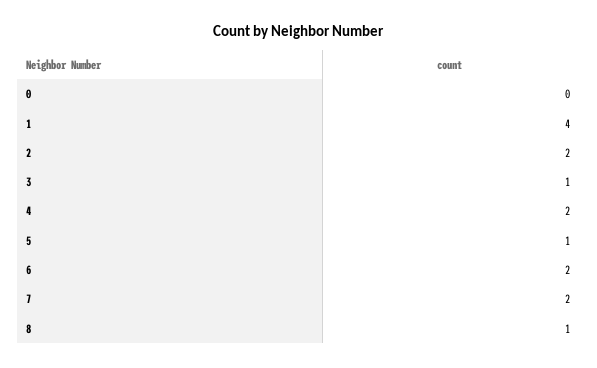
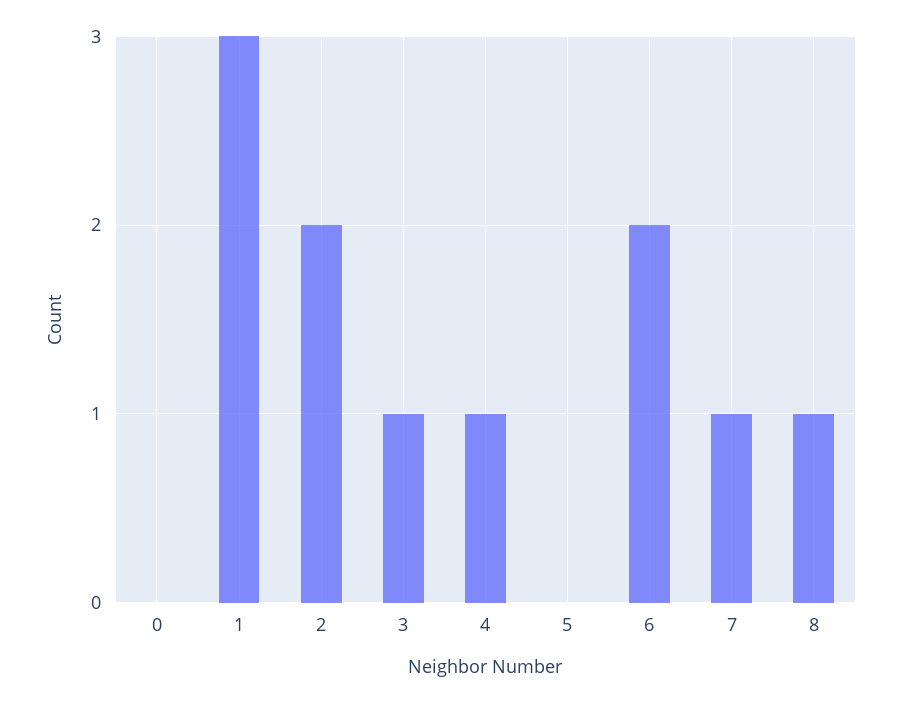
1: 4 -> 3
4: 2 -> 1
5: 1 -> 0
7: 2 -> 1

